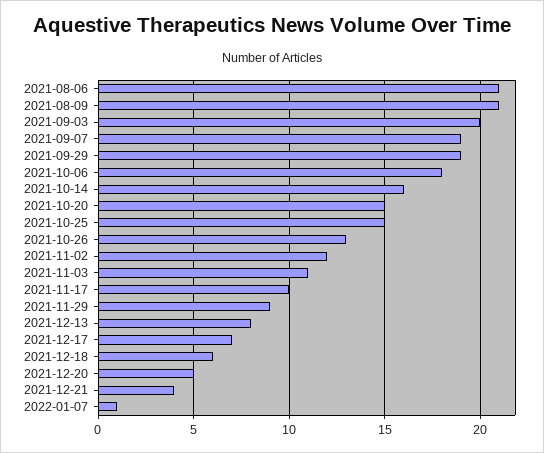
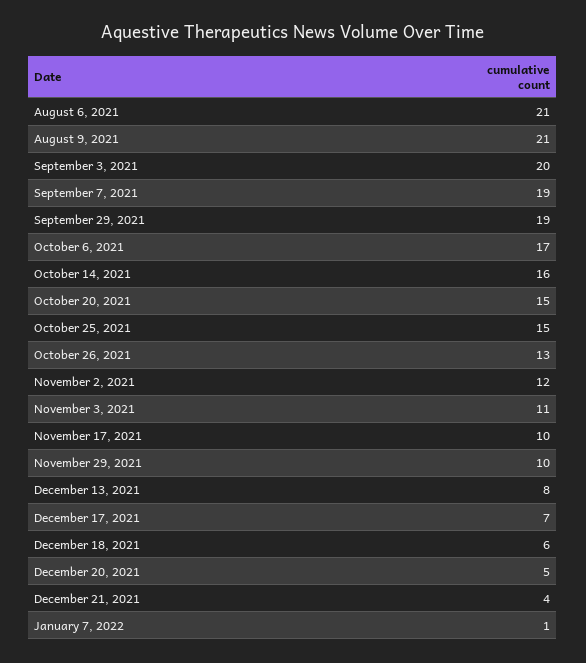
2021-10-06: 18 -> 17
2021-11-29: 9 -> 10

